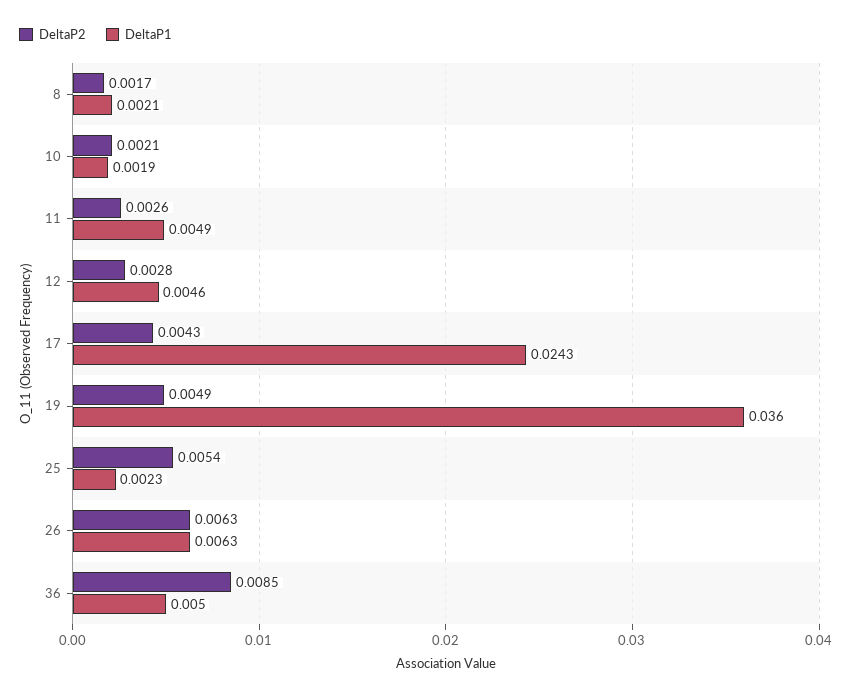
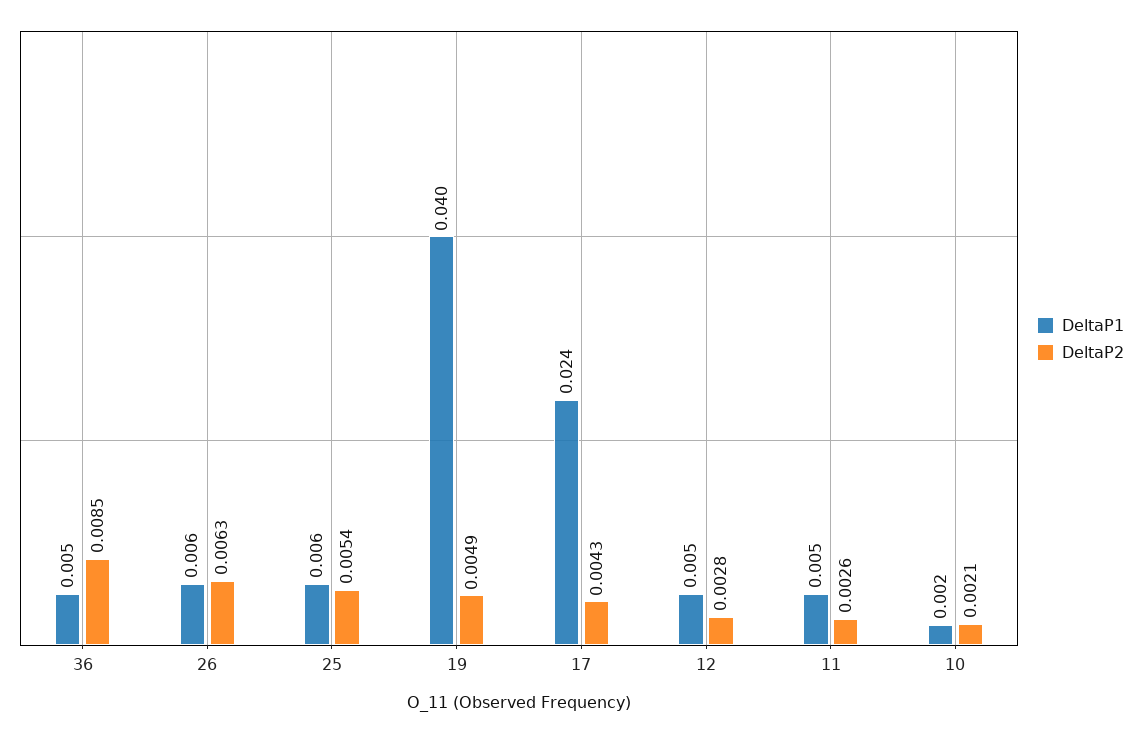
DeltaP2, 8: 0.0017 -> none
DeltaP1, 8: 0.0021 -> none
DeltaP1, 19: 0.036 -> 0.04
DeltaP1, 25: 0.0023 -> 0.006

